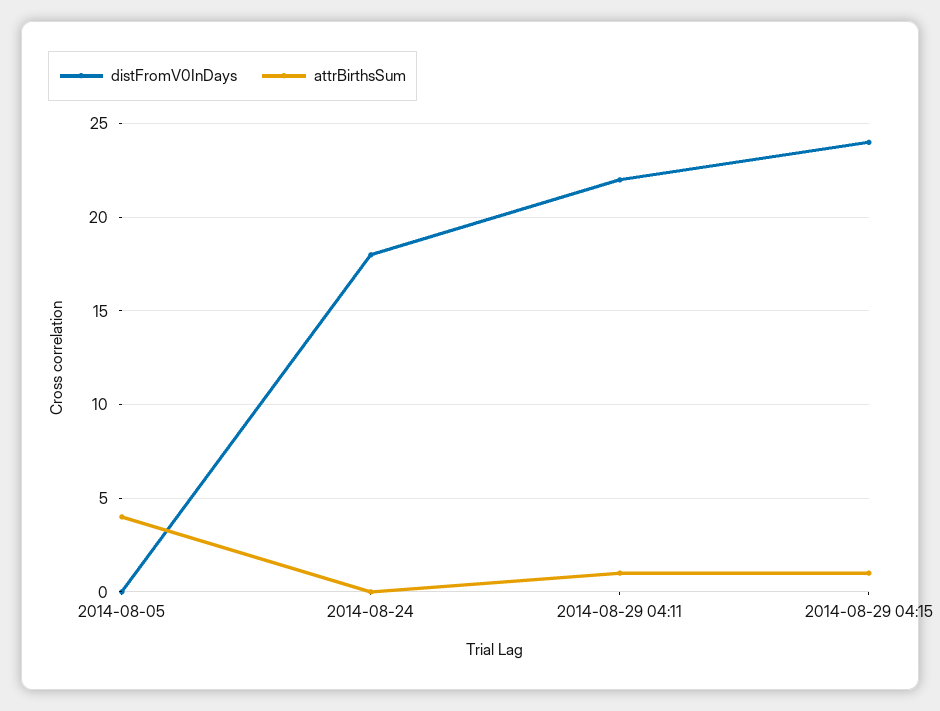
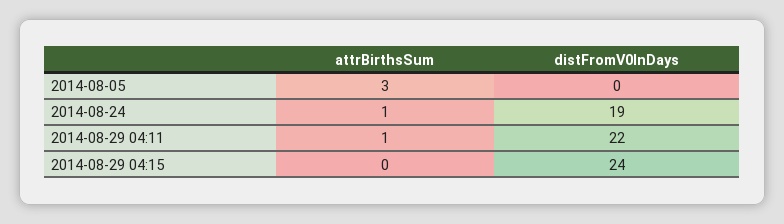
attrBirthsSum, 2014-08-05: 4 -> 3
distFromV0InDays, 2014-08-24: 18 -> 19
attrBirthsSum, 2014-08-24: 0 -> 1
attrBirthsSum, 2014-08-29 04:15: 1 -> 0

